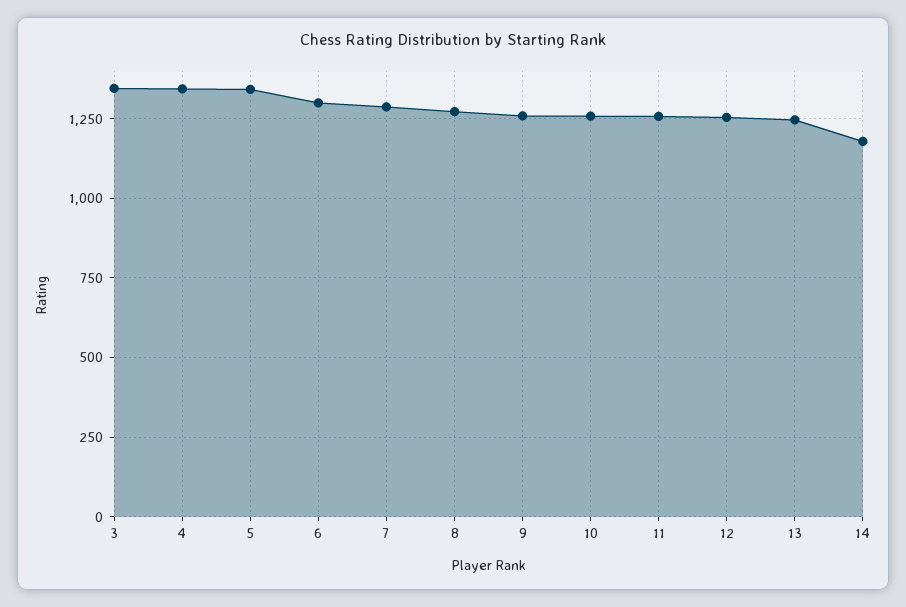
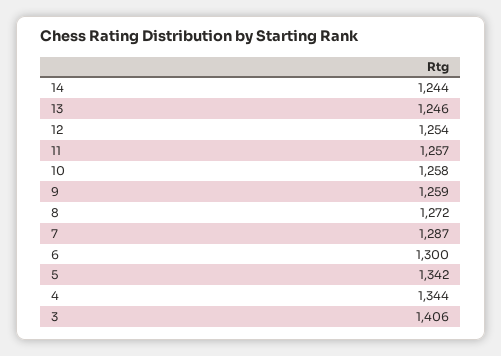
3: 1350 -> 1406
14: 1175 -> 1244

